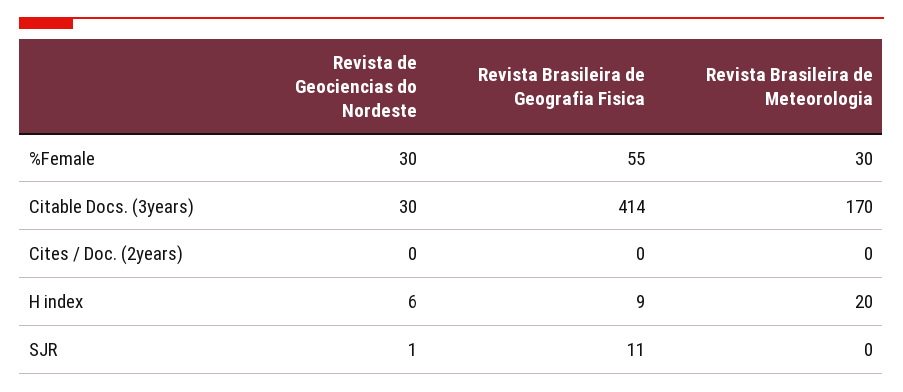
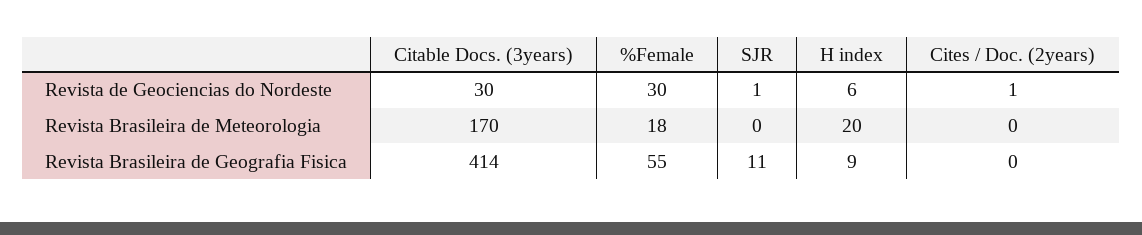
Revista Brasileira de Meteorologia, %Female: 30 -> 18
Revista de Geociencias do Nordeste, Cites / Doc. (2years): 0 -> 1

